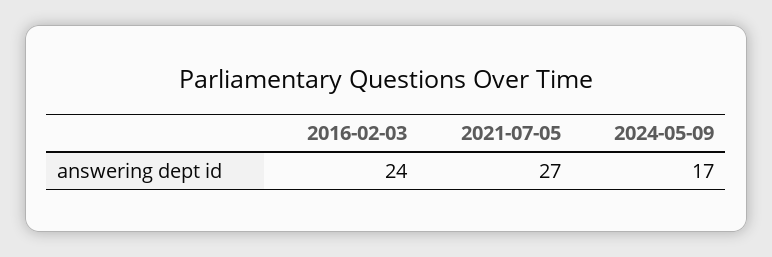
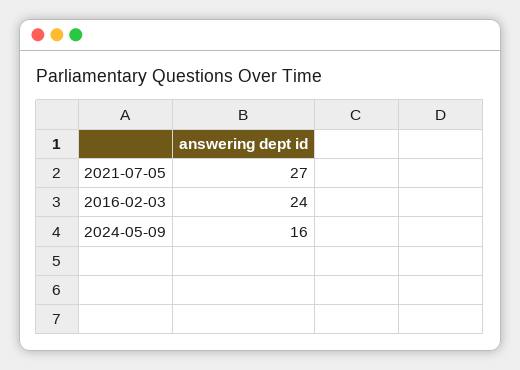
2024-05-09: 17 -> 16

